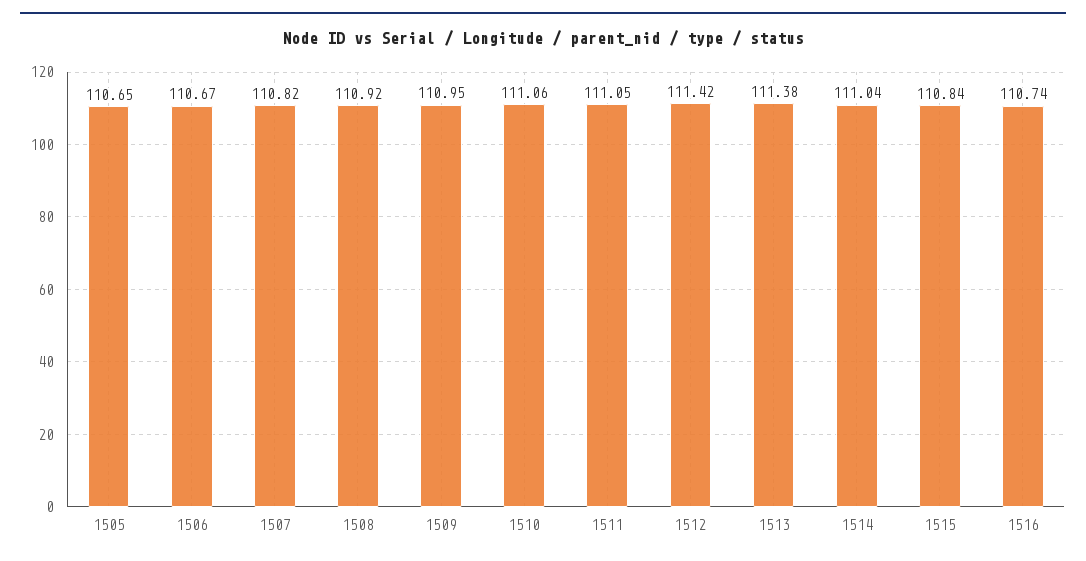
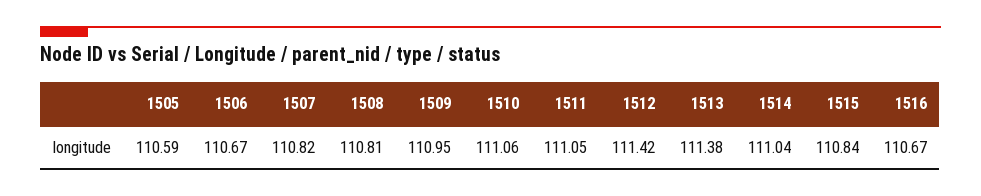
1505: 110.65 -> 110.59
1508: 110.92 -> 110.81
1516: 110.74 -> 110.67

